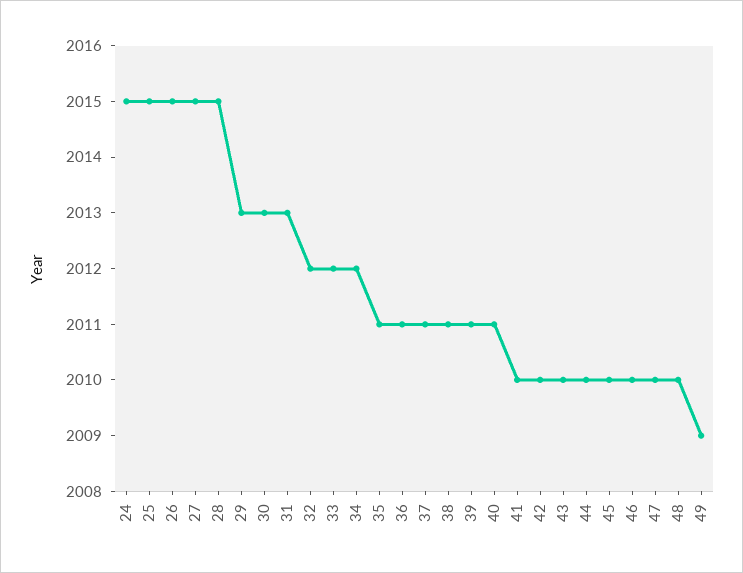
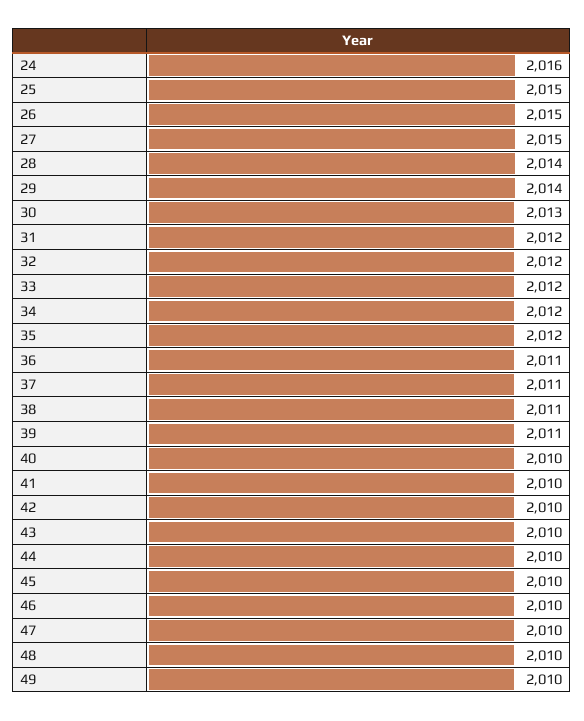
24: 2015 -> 2016
28: 2015 -> 2014
29: 2013 -> 2014
31: 2013 -> 2012
35: 2011 -> 2012
40: 2011 -> 2010
49: 2009 -> 2010

